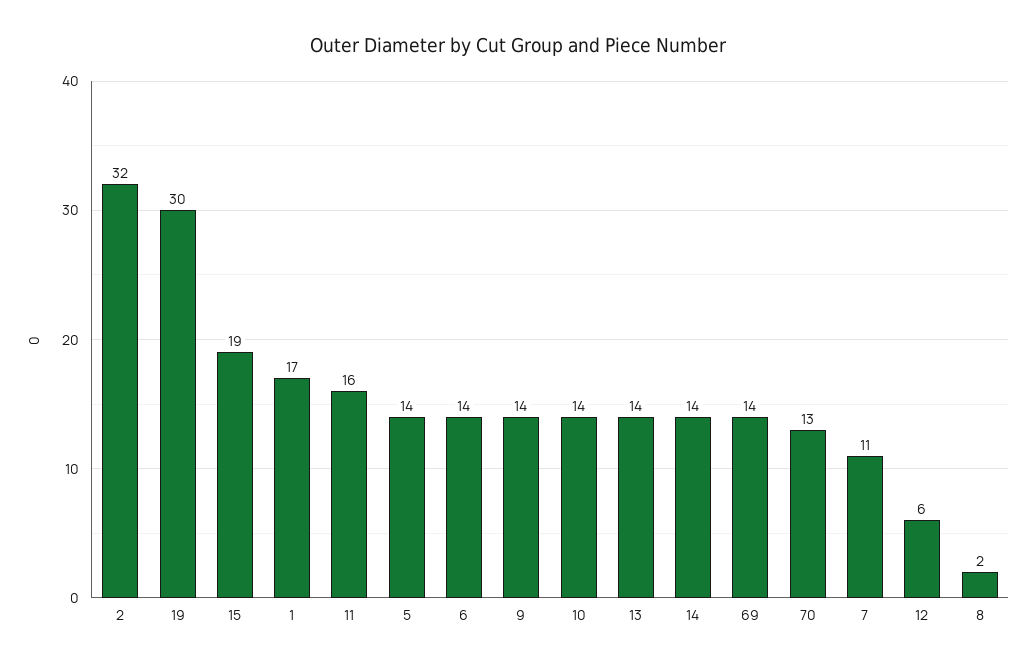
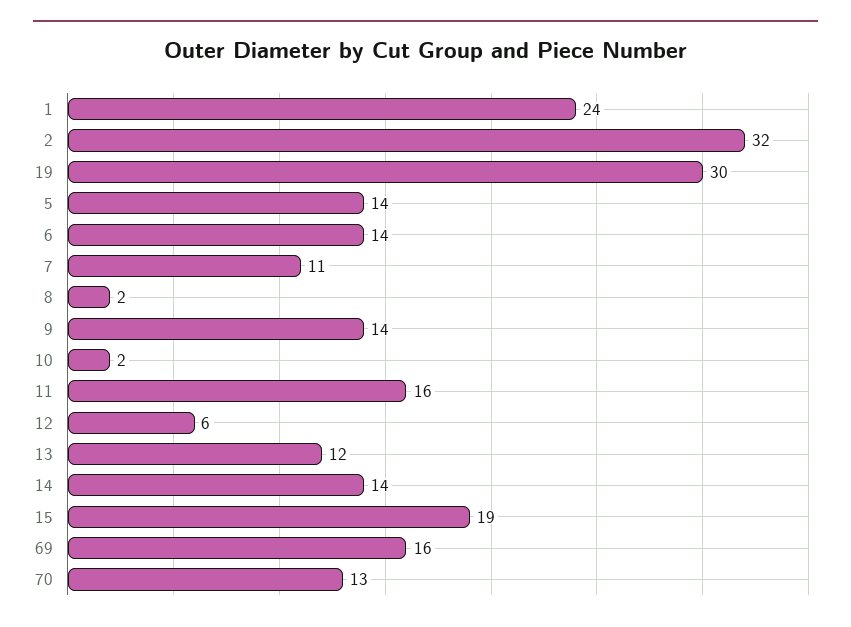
1: 17 -> 24
10: 14 -> 2
13: 14 -> 12
69: 14 -> 16

